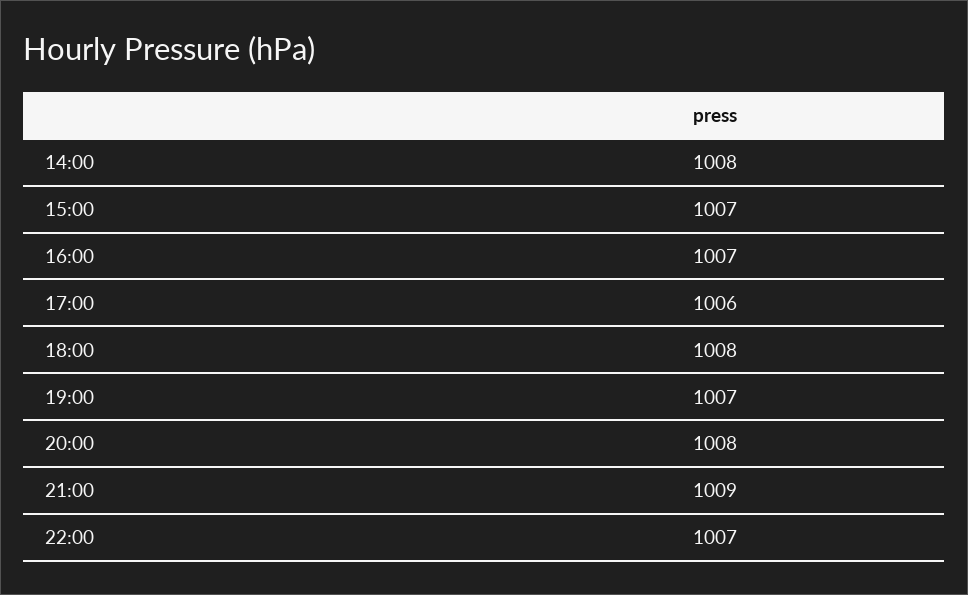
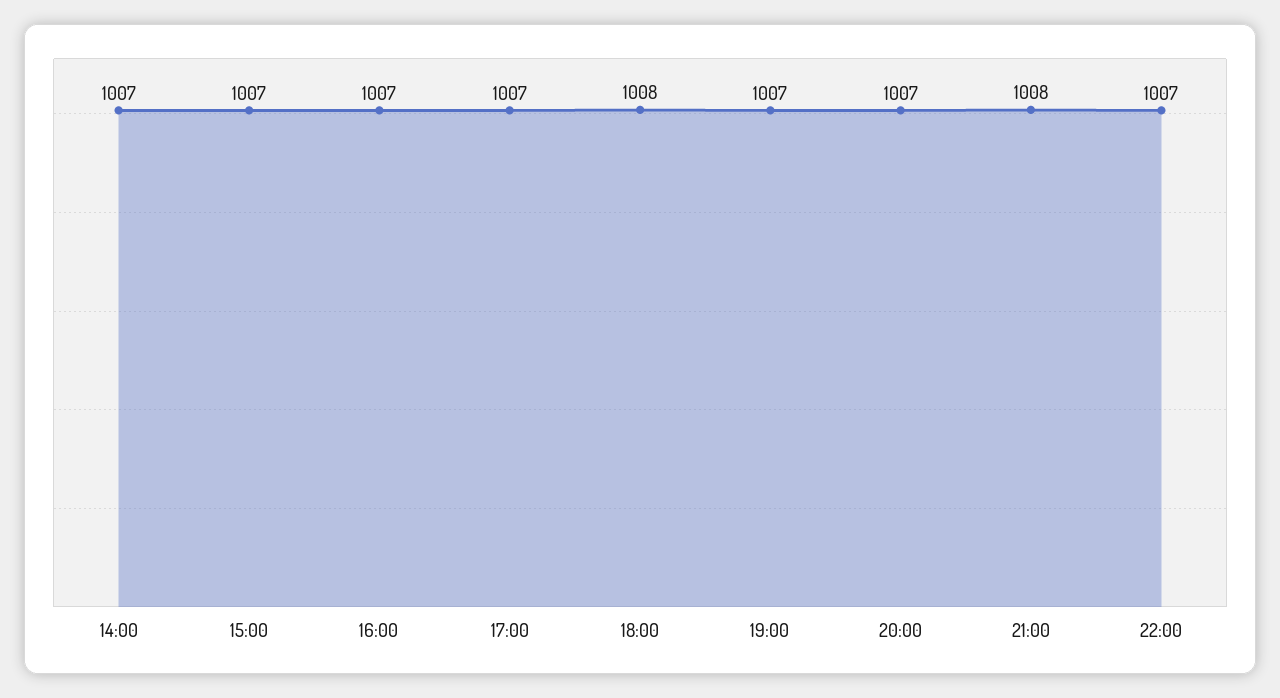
14:00: 1008 -> 1007
17:00: 1006 -> 1007
20:00: 1008 -> 1007
21:00: 1009 -> 1008

